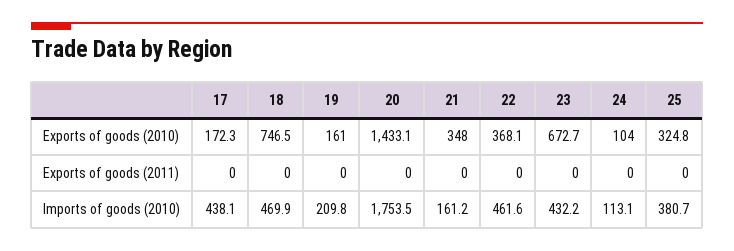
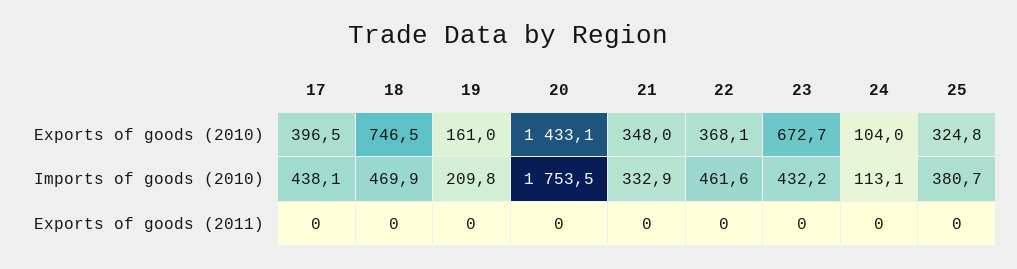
17, Exports of goods (2010): 172.3 -> 396.5
21, Imports of goods (2010): 161.2 -> 332.9

